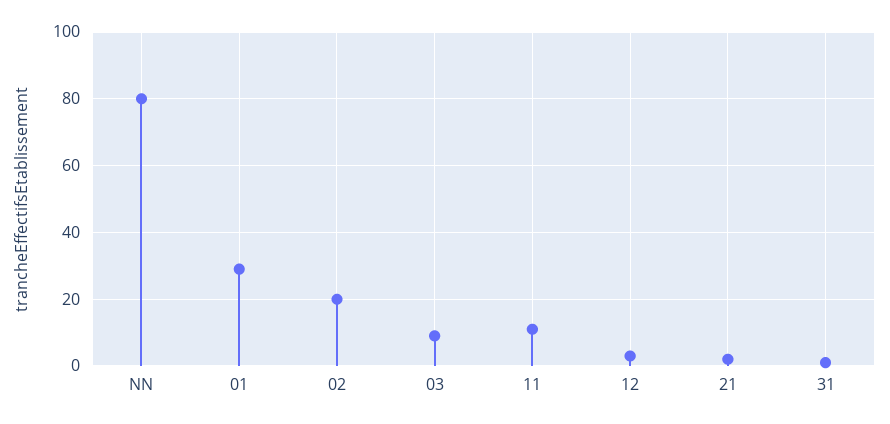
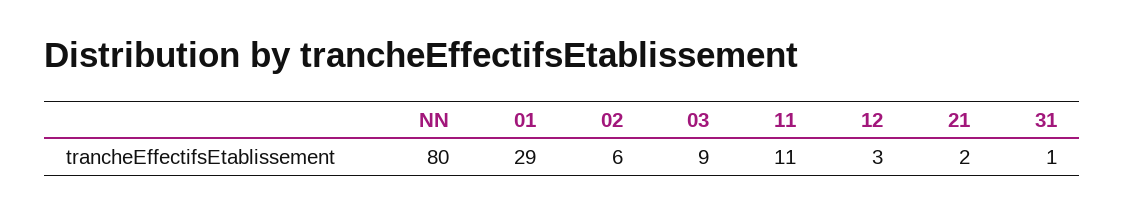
02: 20 -> 6

